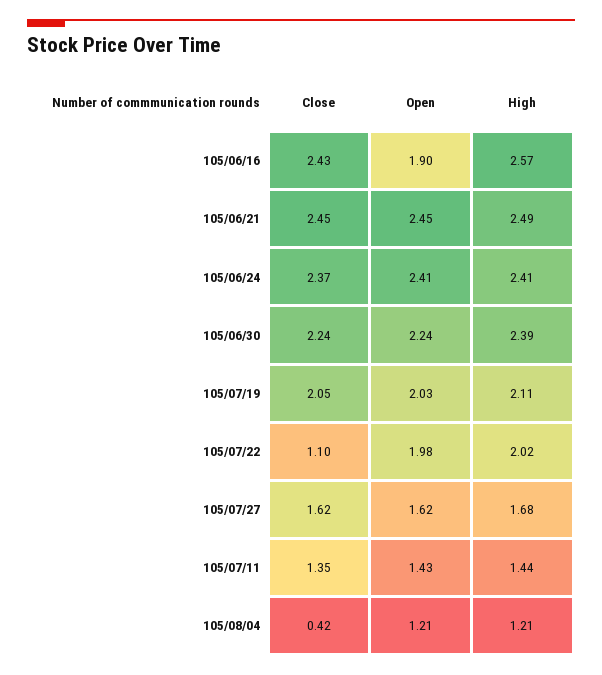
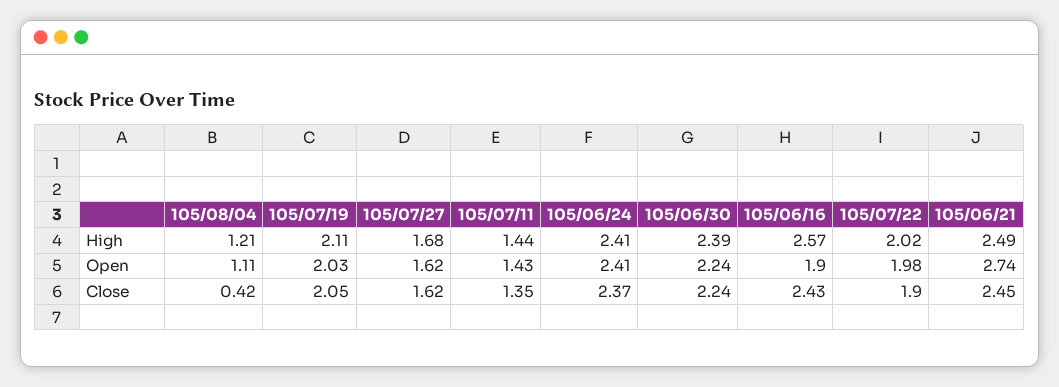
Open, 105/06/21: 2.45 -> 2.74
Close, 105/07/22: 1.1 -> 1.9
Open, 105/08/04: 1.21 -> 1.11

